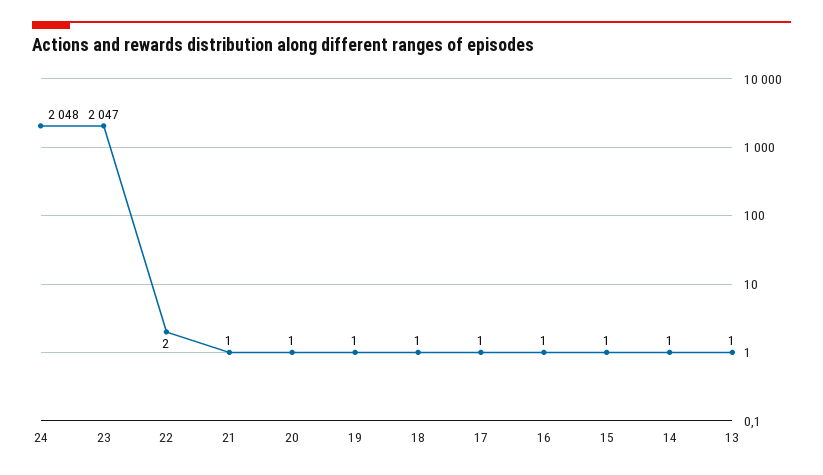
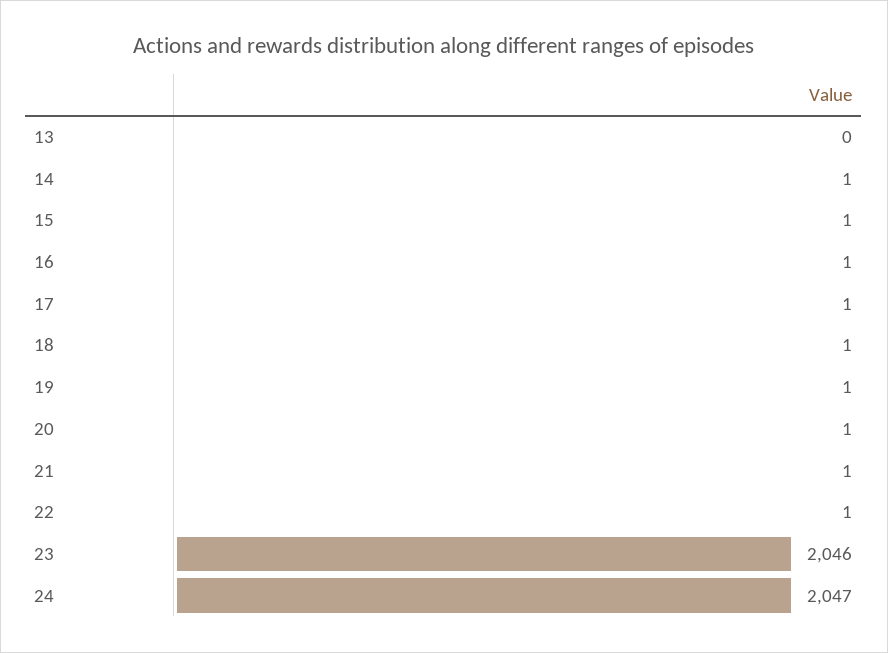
24: 2048 -> 2047
23: 2047 -> 2046
22: 2 -> 1
13: 1 -> 0

